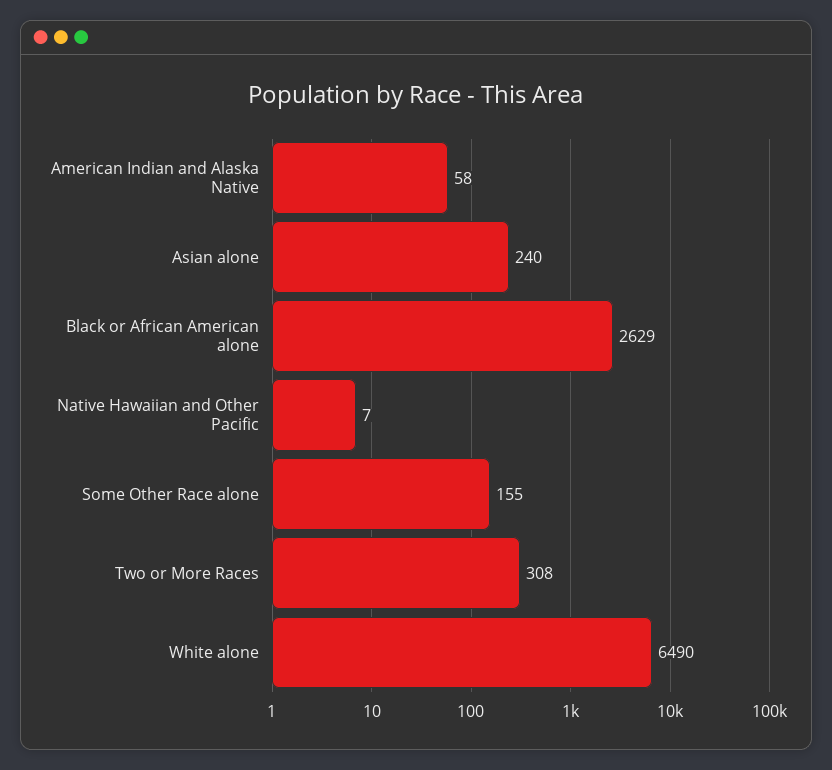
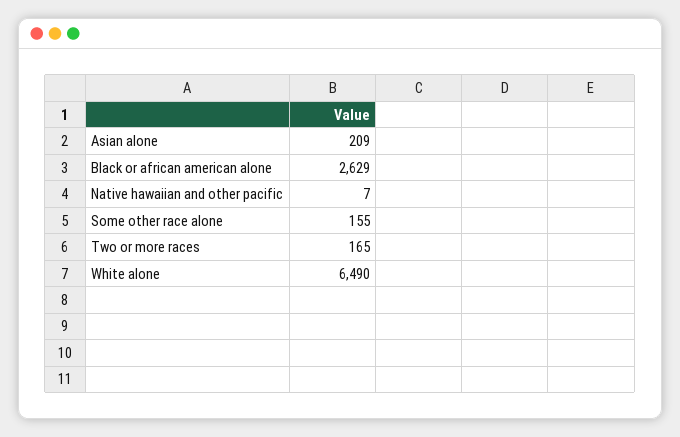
American Indian and Alaska Native: 58 -> none
Asian alone: 240 -> 209
Two or More Races: 308 -> 165

